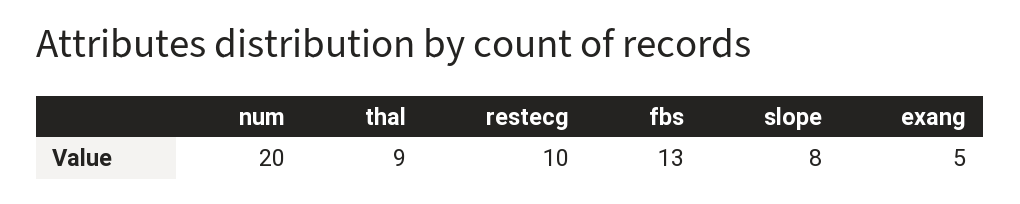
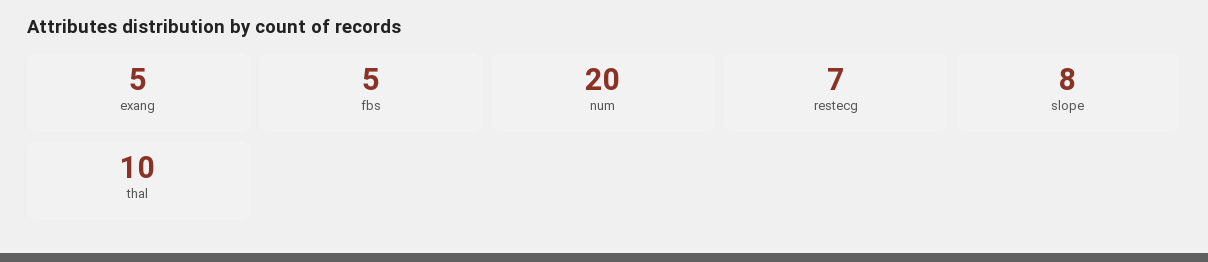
thal: 9 -> 10
restecg: 10 -> 7
fbs: 13 -> 5

